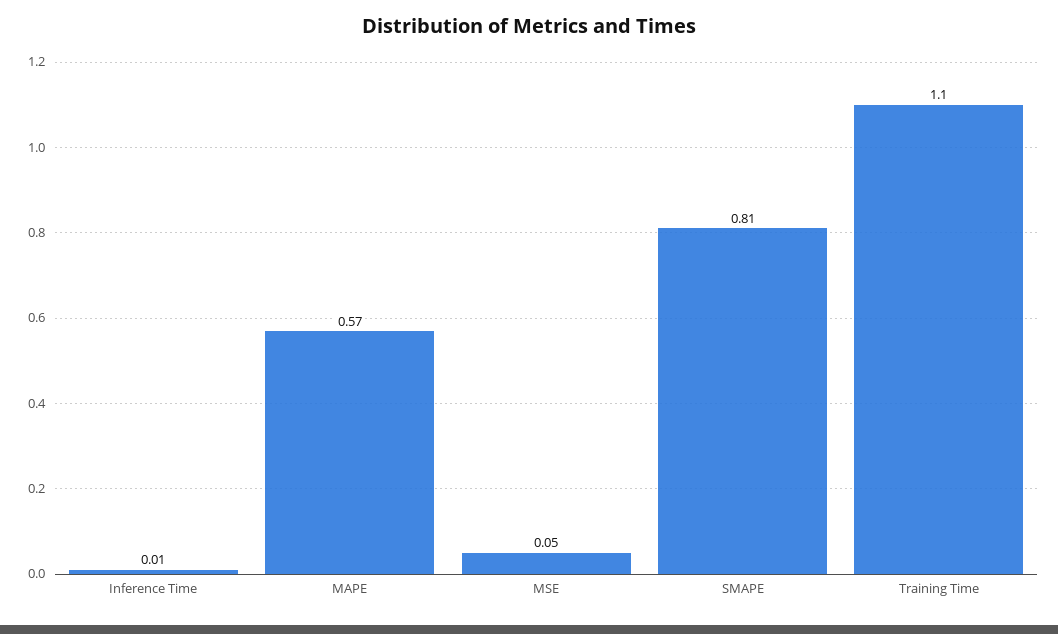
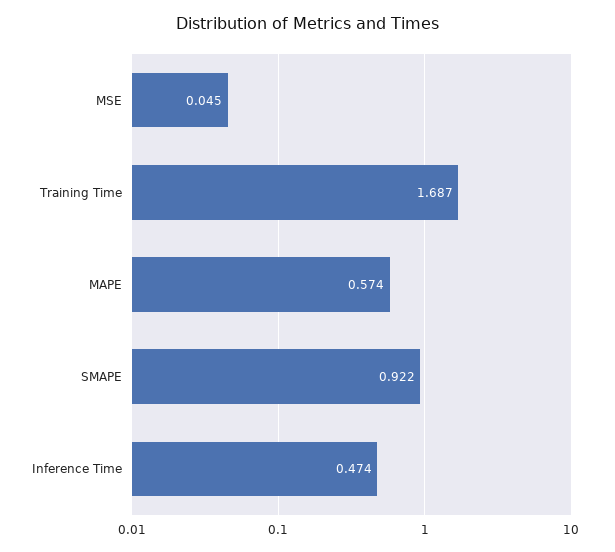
Inference Time: 0.01 -> 0.474
SMAPE: 0.81 -> 0.922
Training Time: 1.1 -> 1.687

